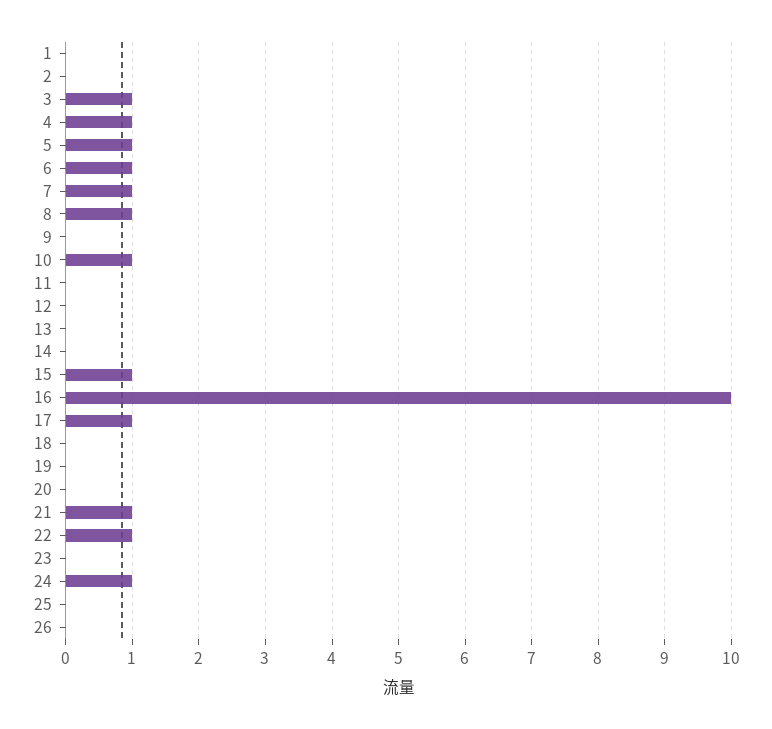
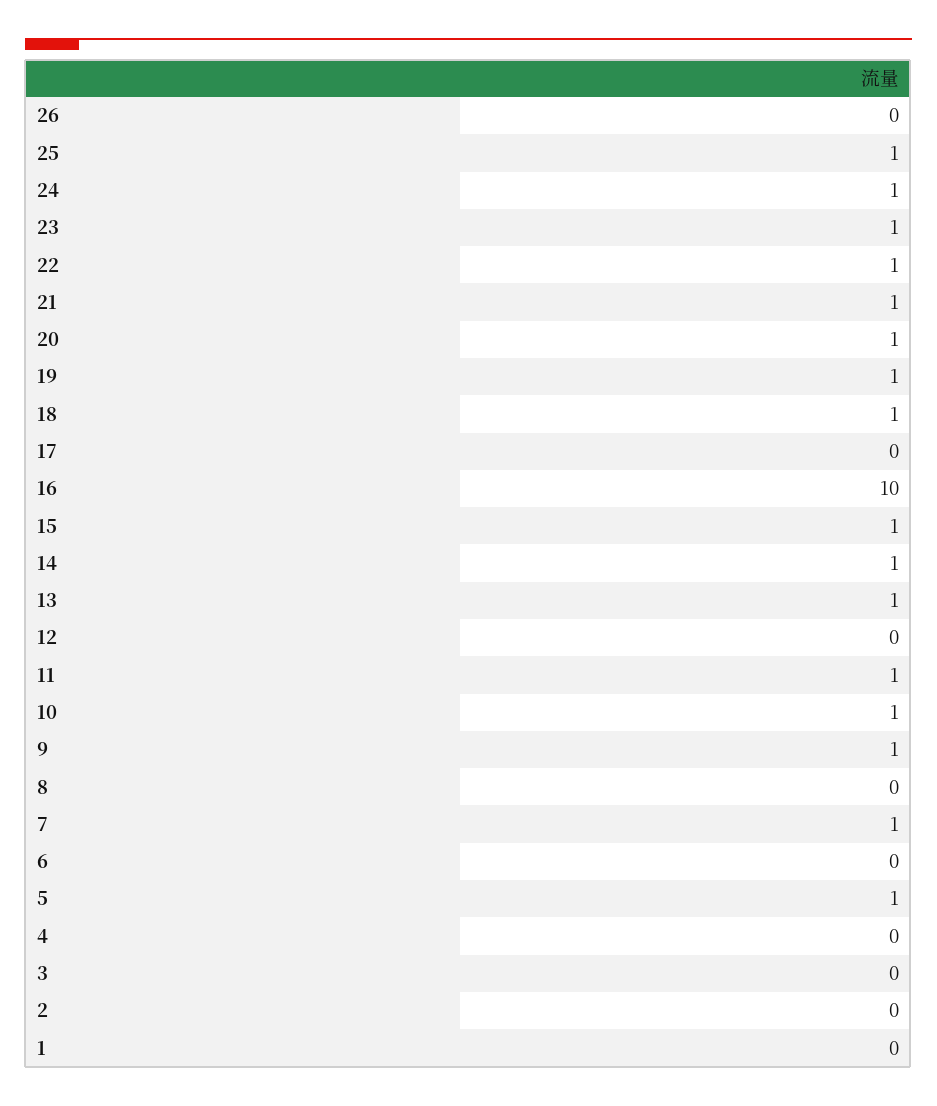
3: 1 -> 0
4: 1 -> 0
6: 1 -> 0
8: 1 -> 0
9: 0 -> 1
11: 0 -> 1
13: 0 -> 1
14: 0 -> 1
17: 1 -> 0
18: 0 -> 1
19: 0 -> 1
20: 0 -> 1
23: 0 -> 1
25: 0 -> 1

